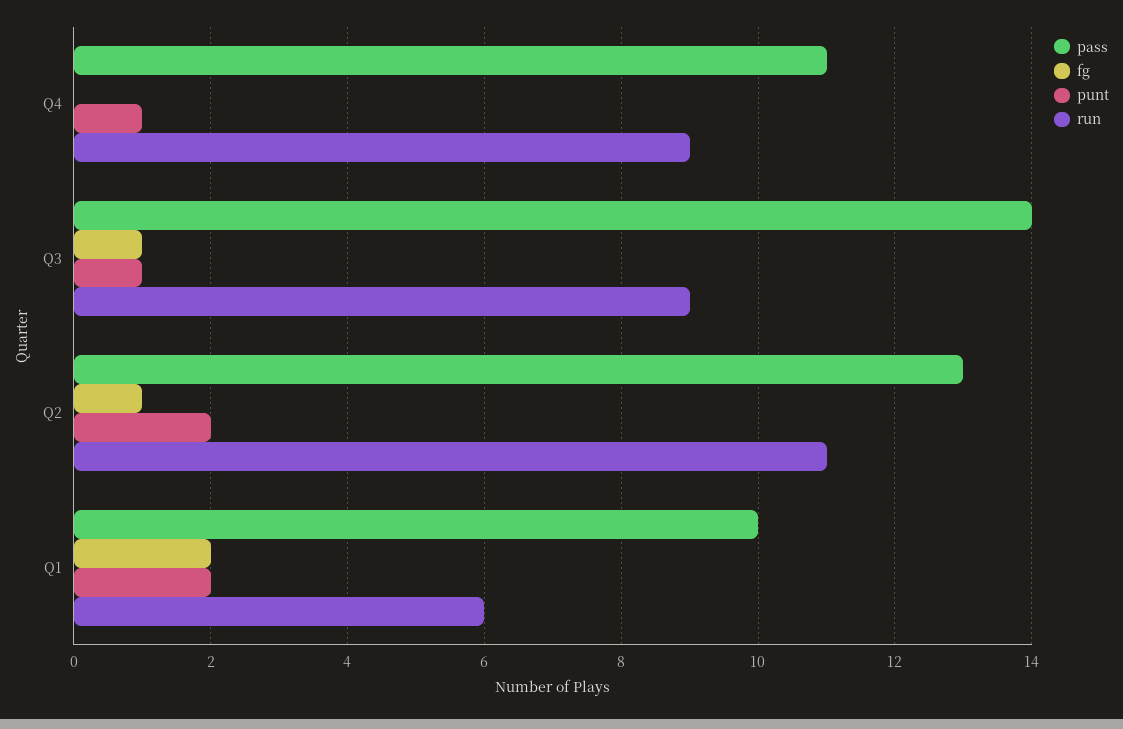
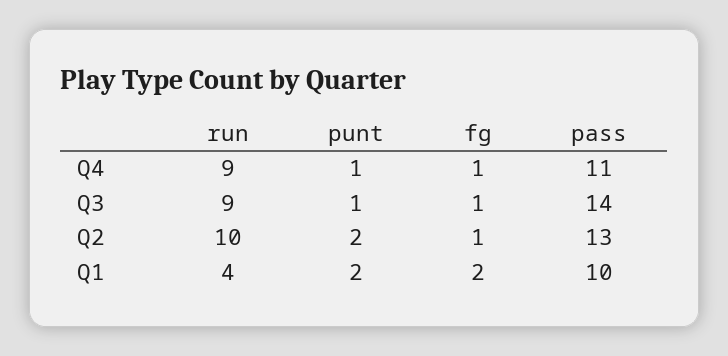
fg, Q4: 0 -> 1
run, Q2: 11 -> 10
run, Q1: 6 -> 4

